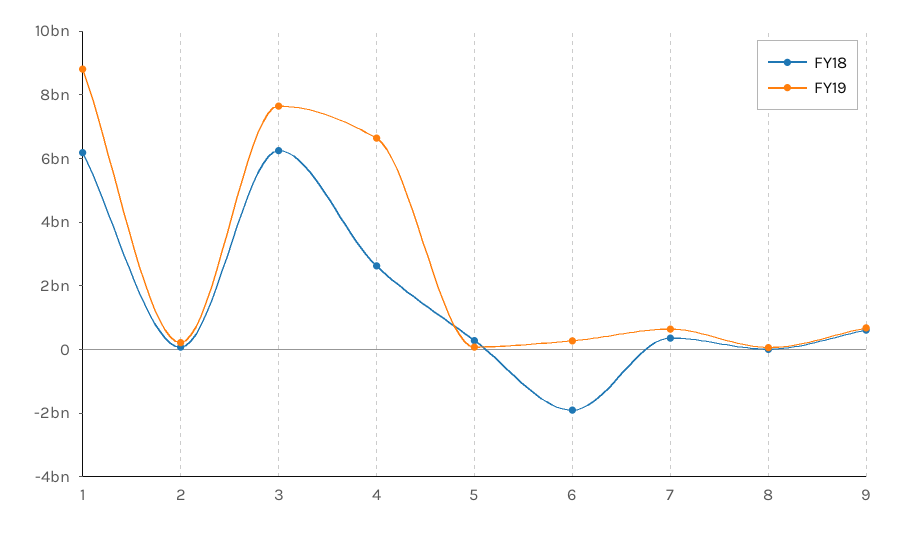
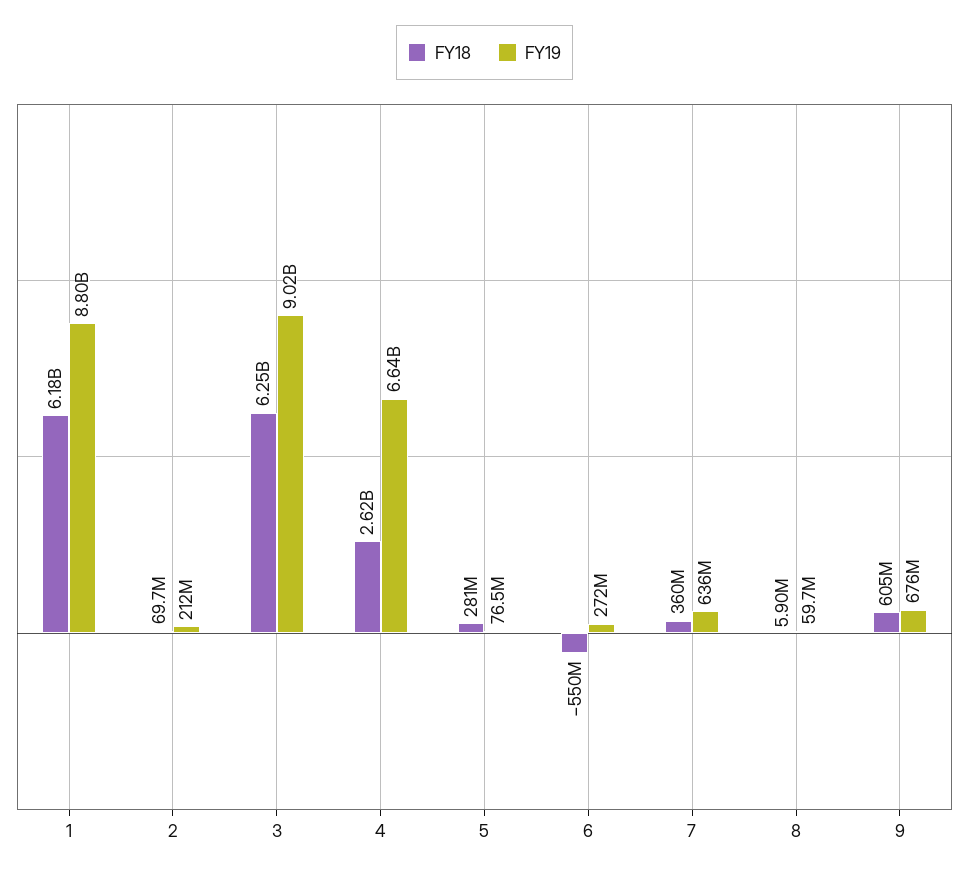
FY19, 3: 7500000000 -> 9020000000
FY18, 6: -2000000000 -> -550000000

